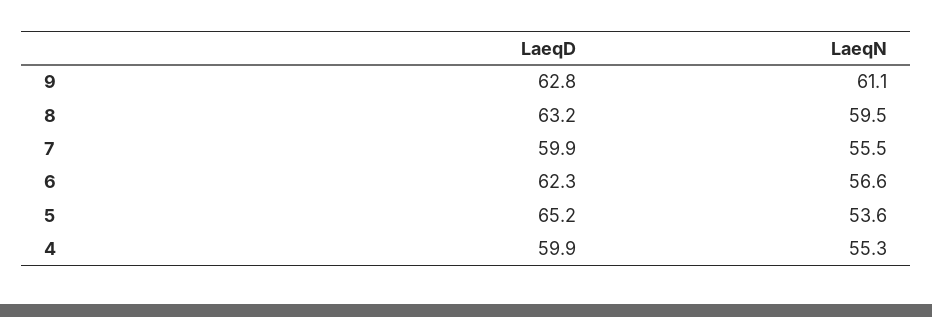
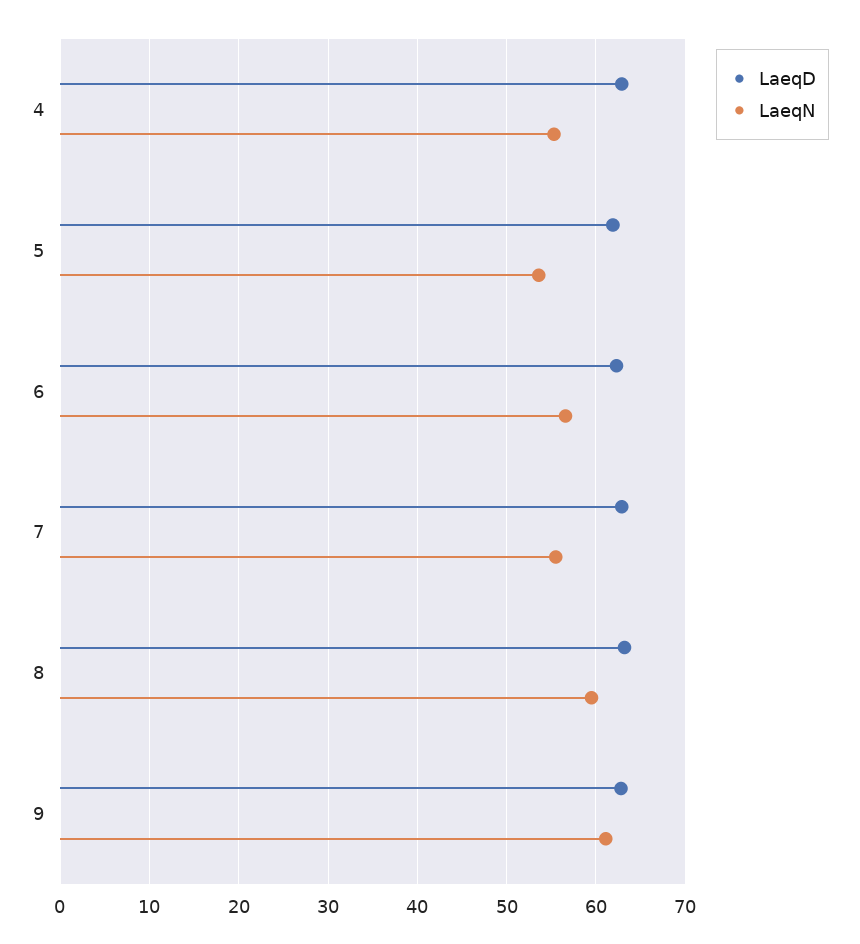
LaeqD, 7: 59.9 -> 63
LaeqD, 5: 65.2 -> 62
LaeqD, 4: 59.9 -> 63

